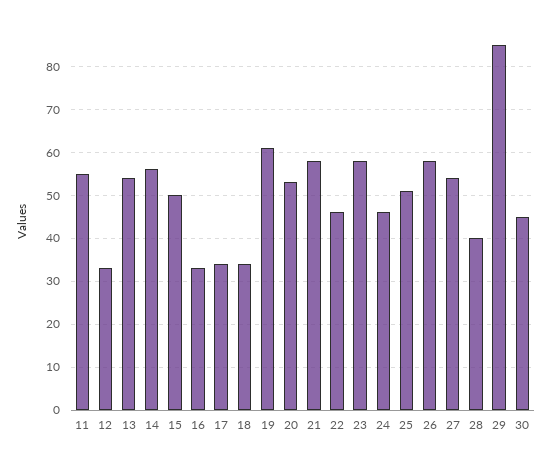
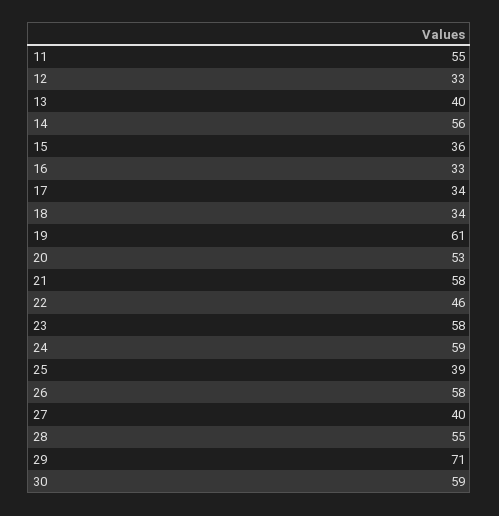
13: 55 -> 40
15: 50 -> 36
24: 45 -> 59
25: 50 -> 39
27: 55 -> 40
28: 40 -> 55
29: 85 -> 71
30: 45 -> 59

